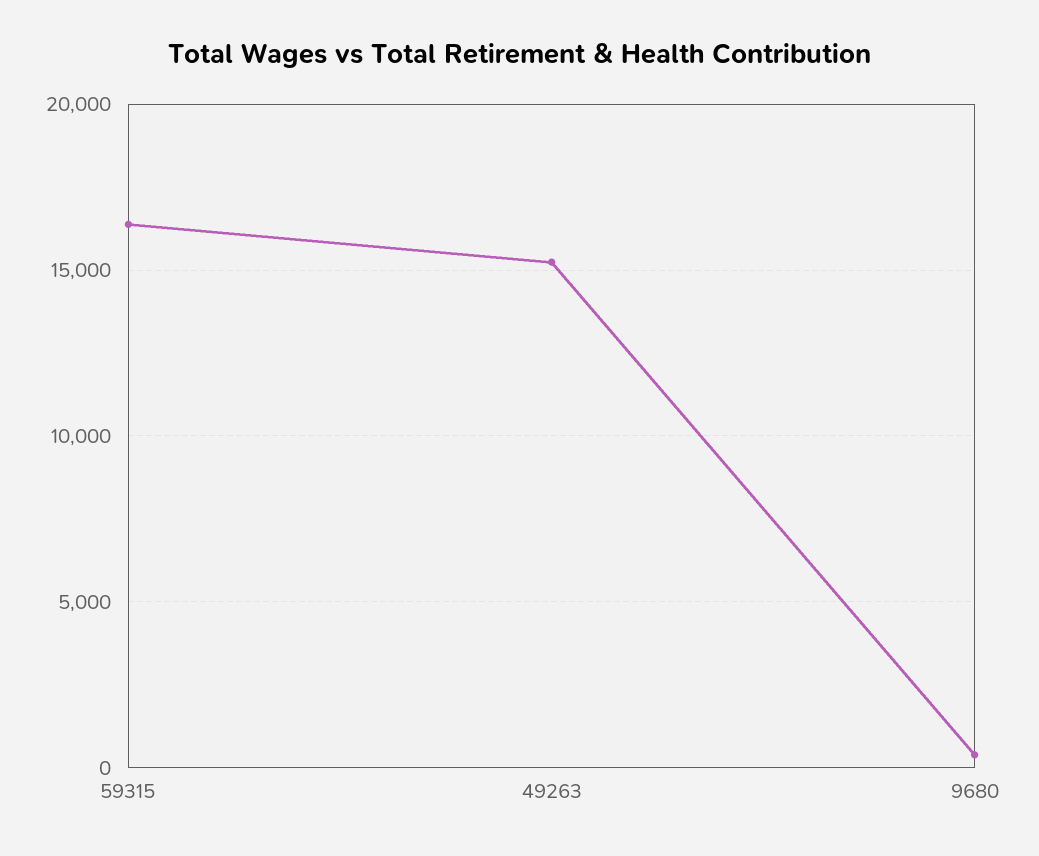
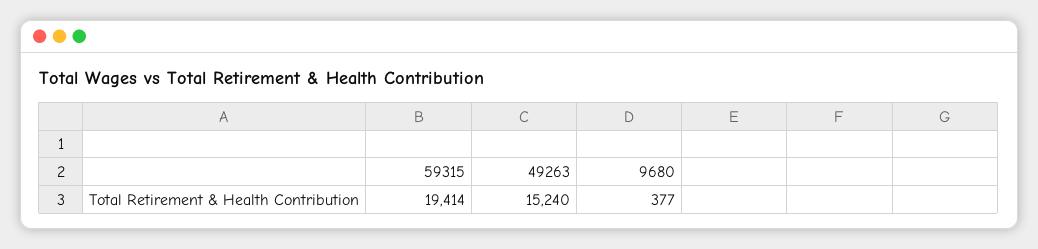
59315: 16500 -> 19414

